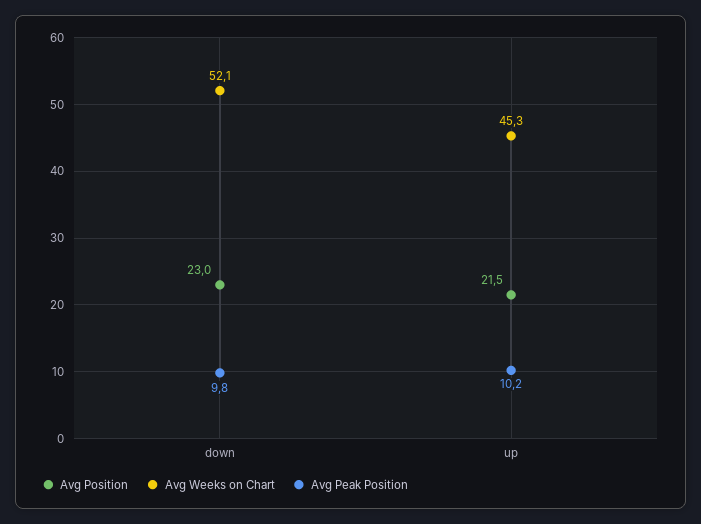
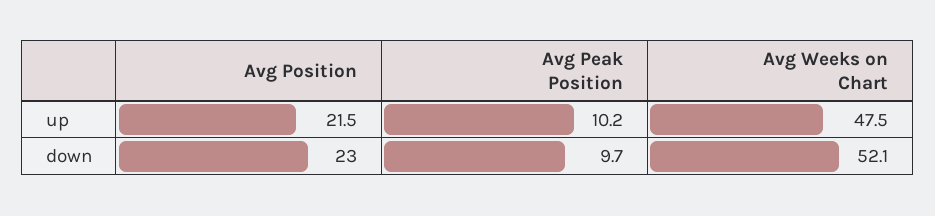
Avg Peak Position, down: 9.8 -> 9.7
Avg Weeks on Chart, up: 45.3 -> 47.5

